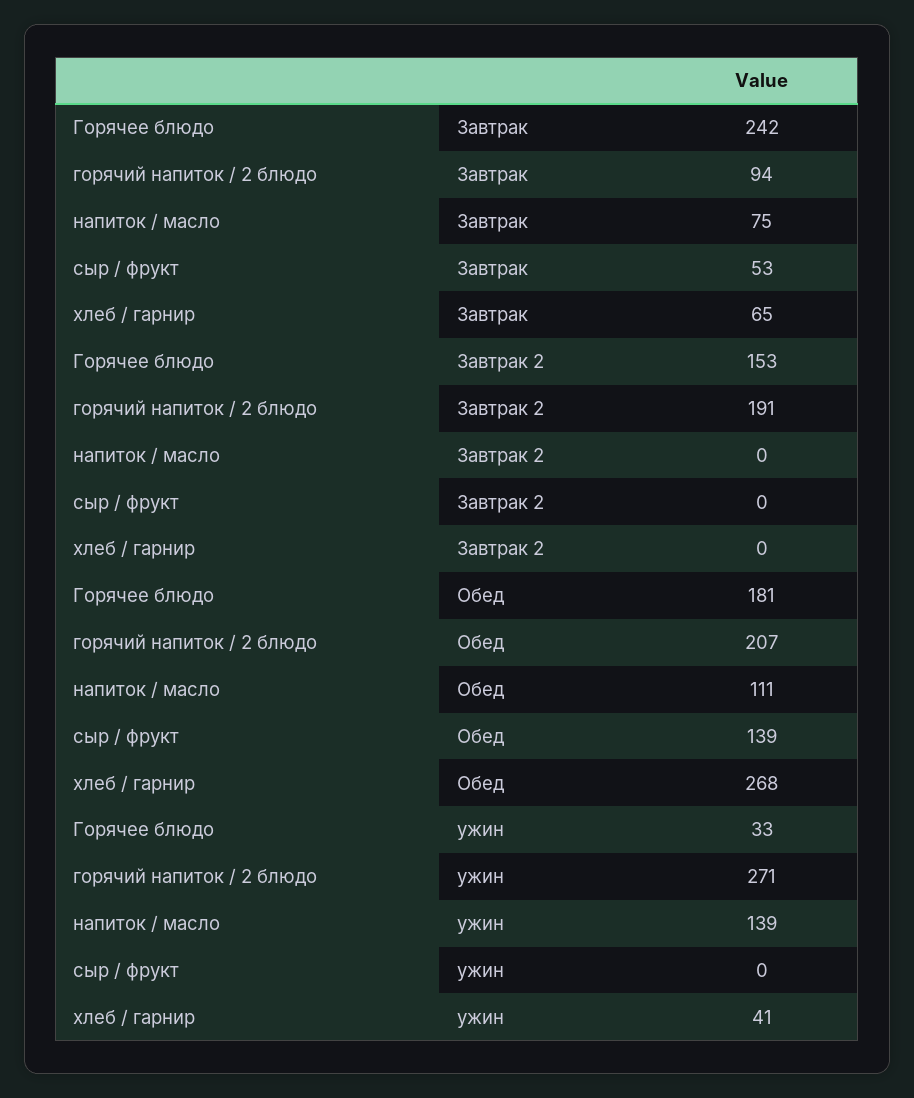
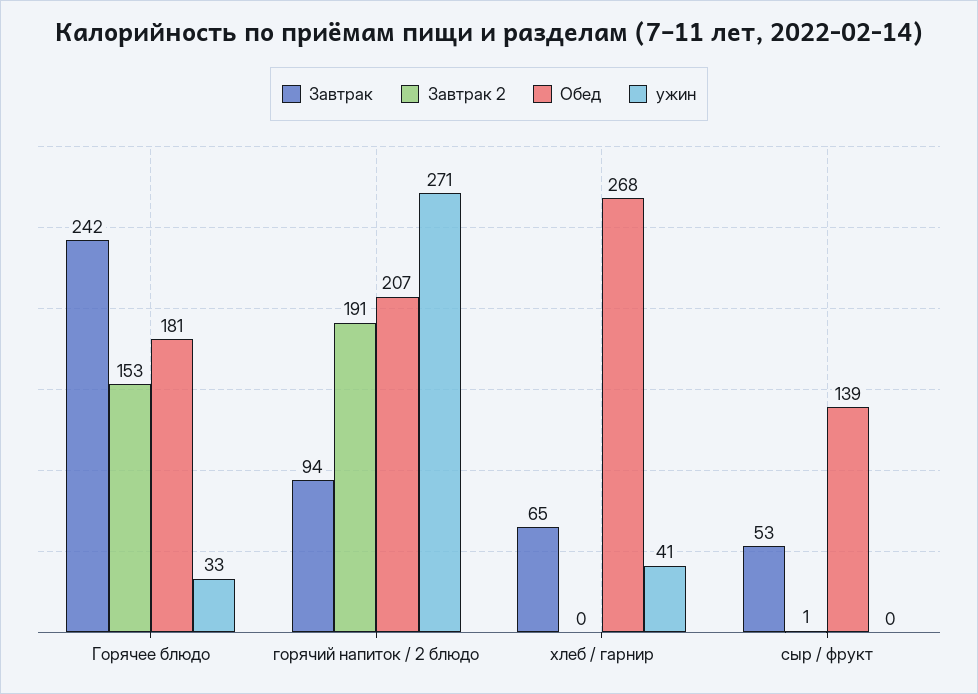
Завтрак, напиток / масло: 75 -> none
Завтрак 2, напиток / масло: 0 -> none
Завтрак 2, сыр / фрукт: 0 -> 1
Обед, напиток / масло: 111 -> none
ужин, напиток / масло: 139 -> none

